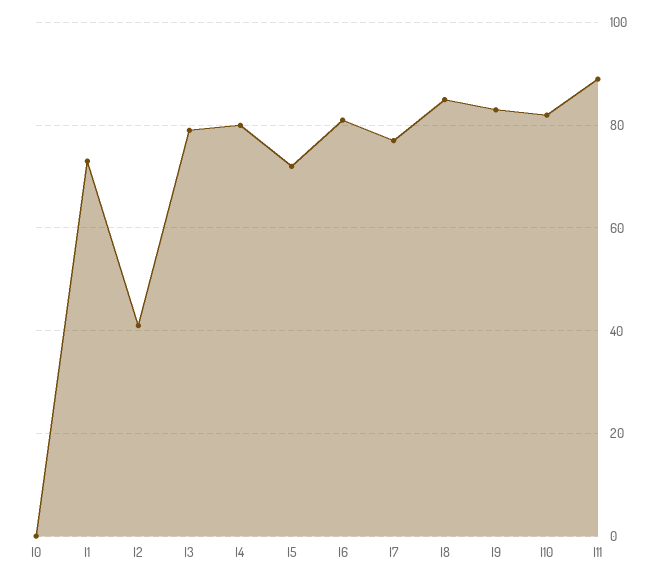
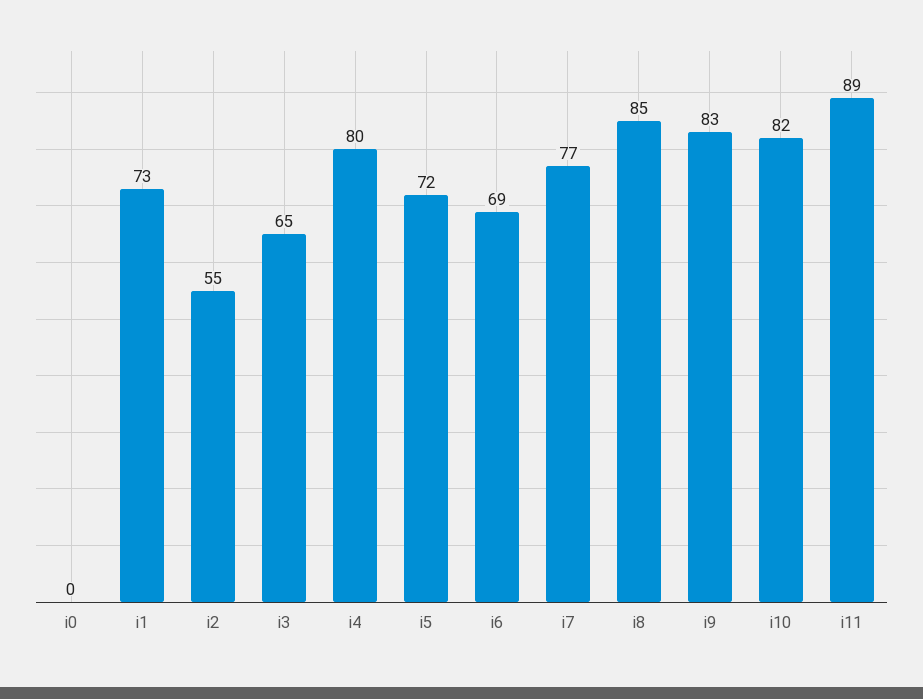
I2: 40 -> 55
I3: 80 -> 65
I6: 80 -> 69

